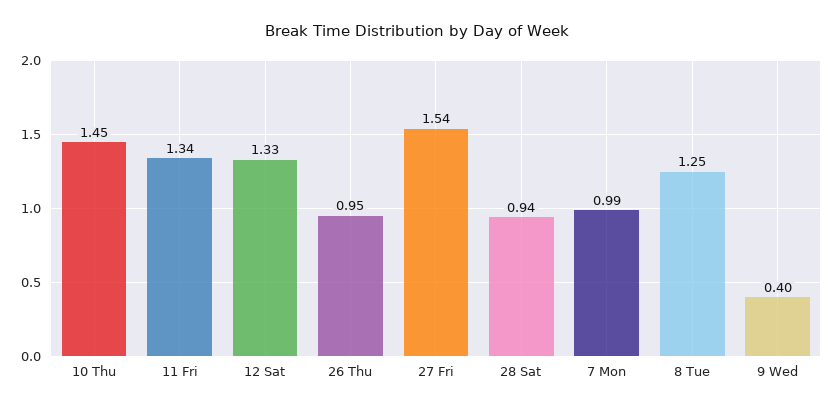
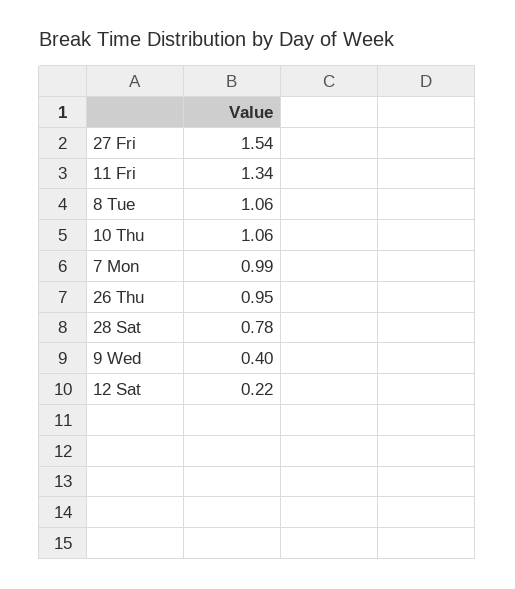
10 Thu: 1.45 -> 1.06
12 Sat: 1.33 -> 0.22
28 Sat: 0.94 -> 0.78
8 Tue: 1.25 -> 1.06

